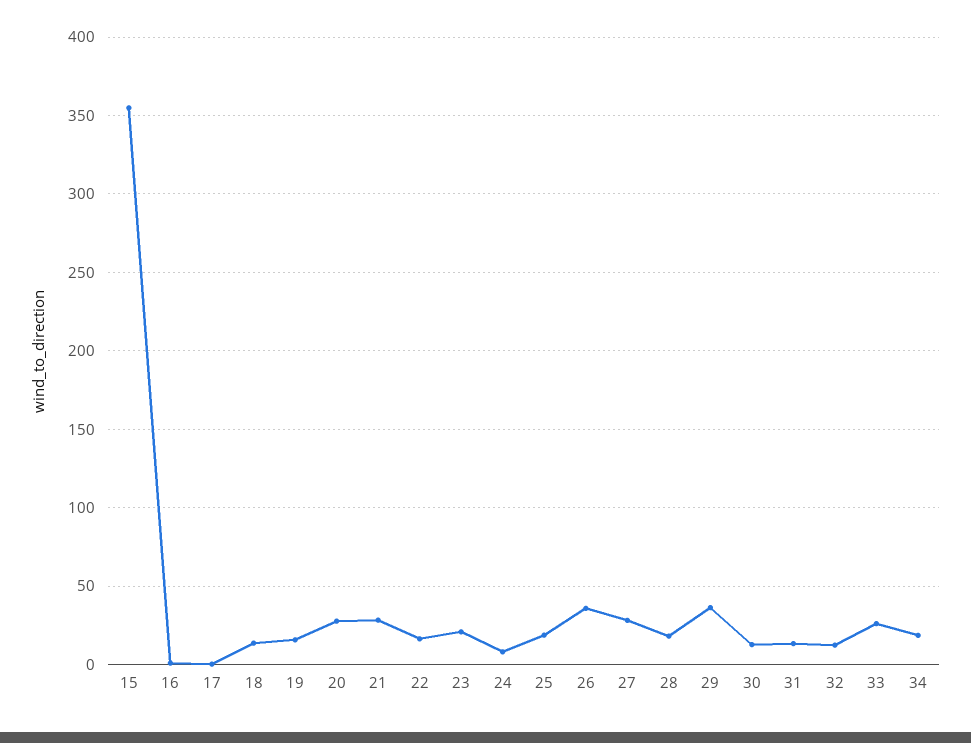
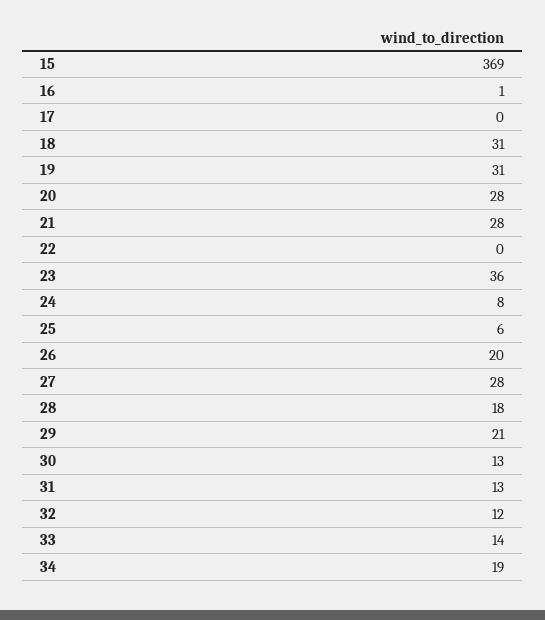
15: 355 -> 369
18: 15 -> 31
19: 15 -> 31
22: 15 -> 0
23: 20 -> 36
25: 20 -> 6
26: 35 -> 20
29: 35 -> 21
33: 25 -> 14

